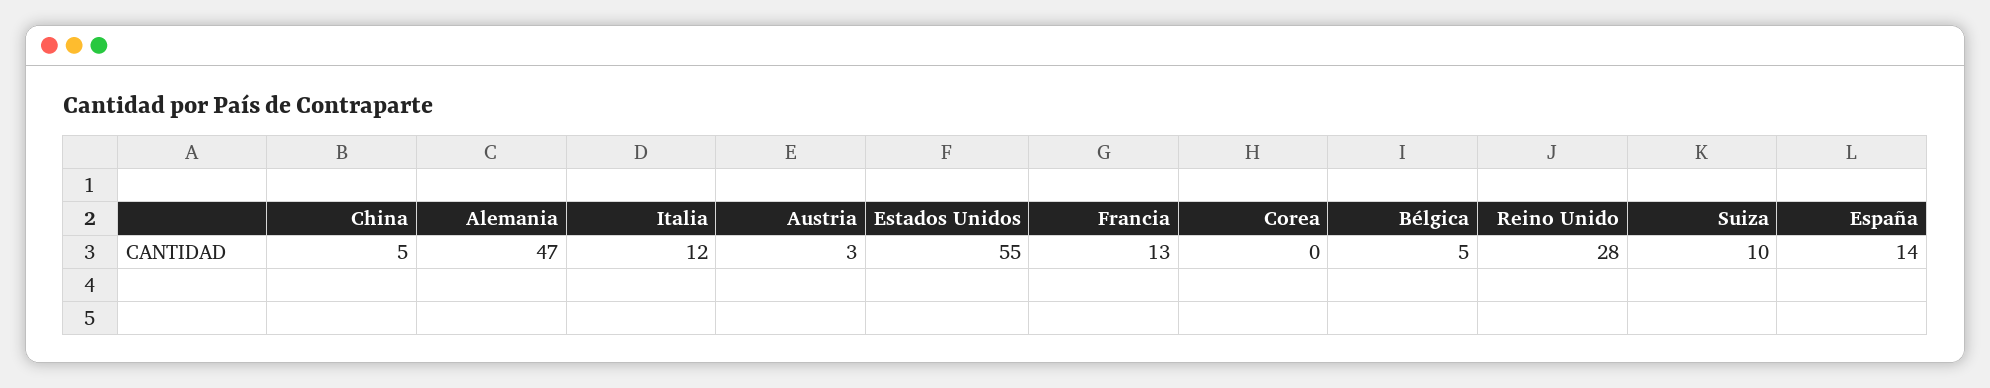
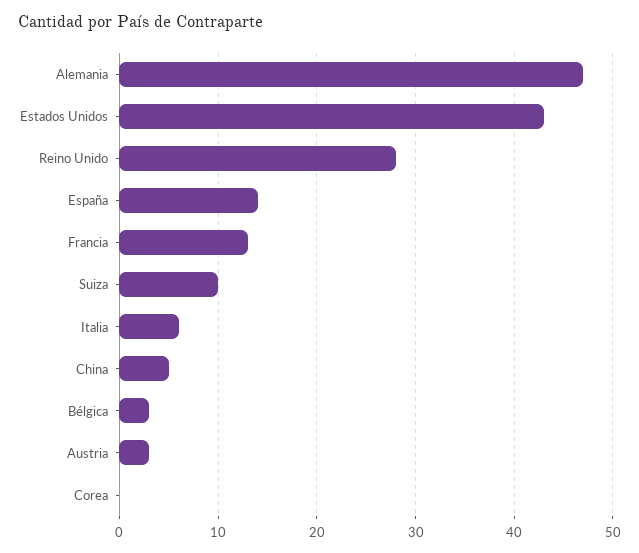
Italia: 12 -> 6
Estados Unidos: 55 -> 43
Bélgica: 5 -> 3

